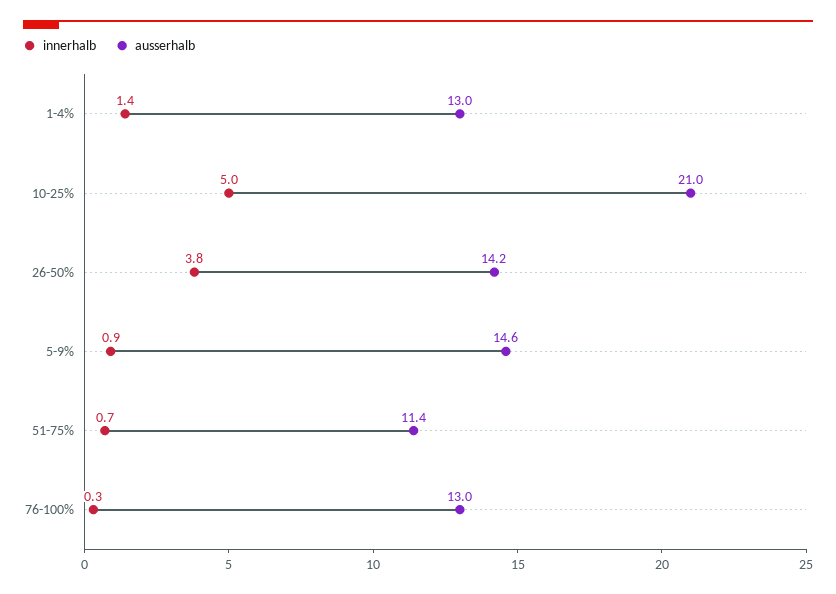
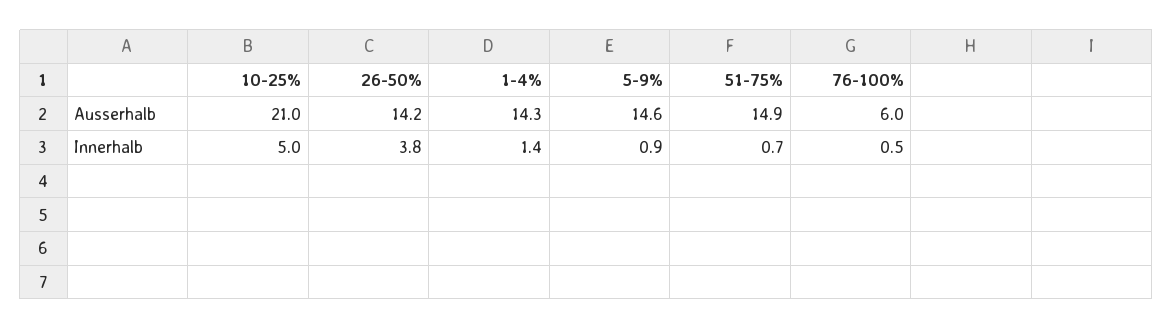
ausserhalb, 1-4%: 13 -> 14.3
ausserhalb, 51-75%: 11.4 -> 14.9
innerhalb, 76-100%: 0.3 -> 0.5
ausserhalb, 76-100%: 13 -> 6

